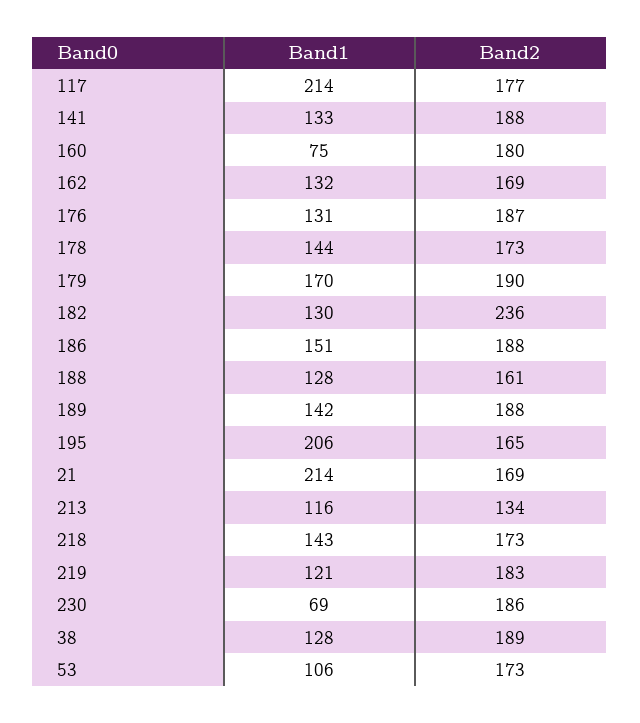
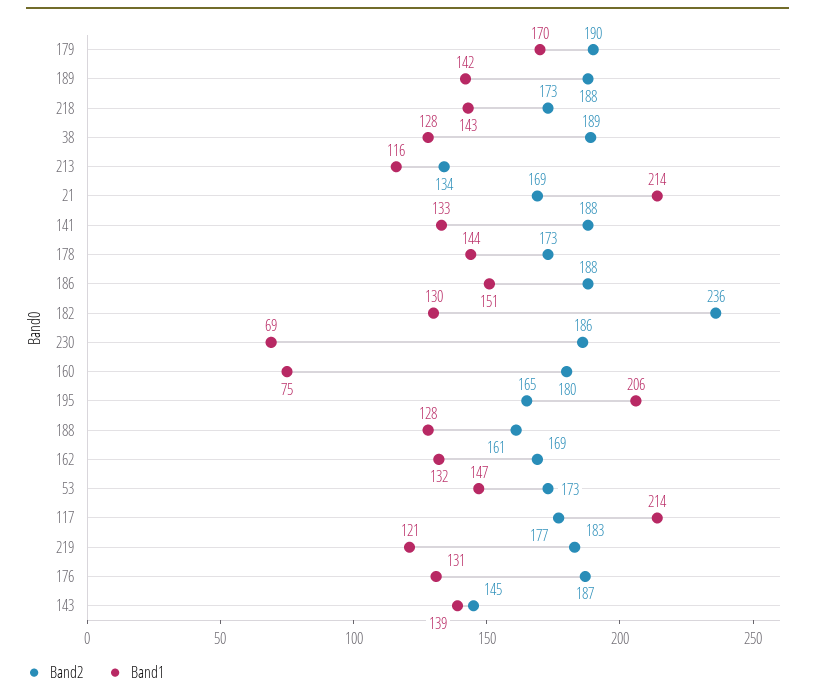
Band1, 53: 106 -> 147
Band2, 143: none -> 145
Band1, 143: none -> 139

